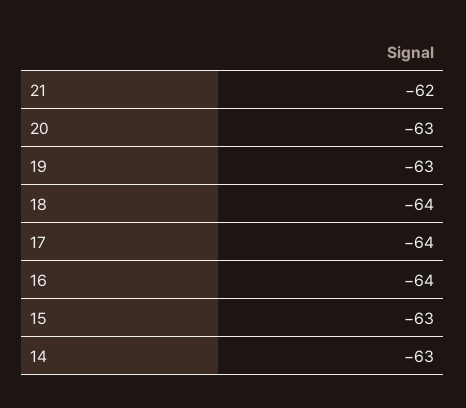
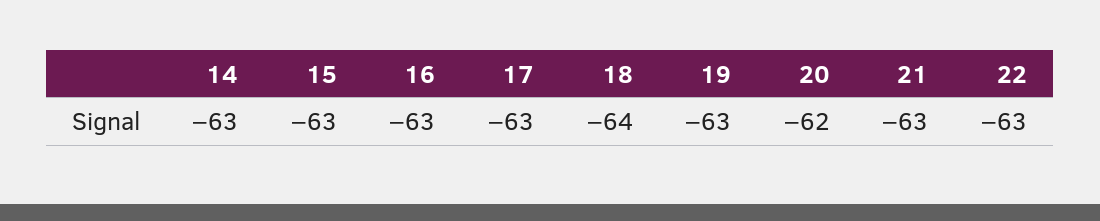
21: -62 -> -63
20: -63 -> -62
17: -64 -> -63
16: -64 -> -63
22: none -> -63

